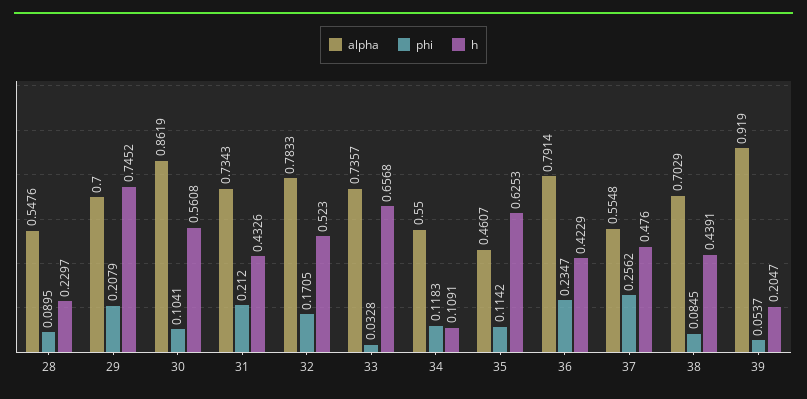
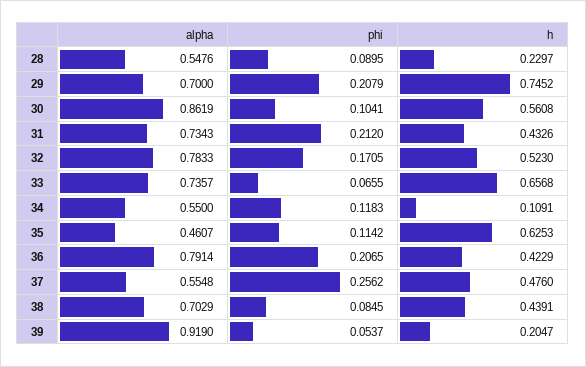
phi, 33: 0.0328 -> 0.0655
phi, 36: 0.2347 -> 0.2065

